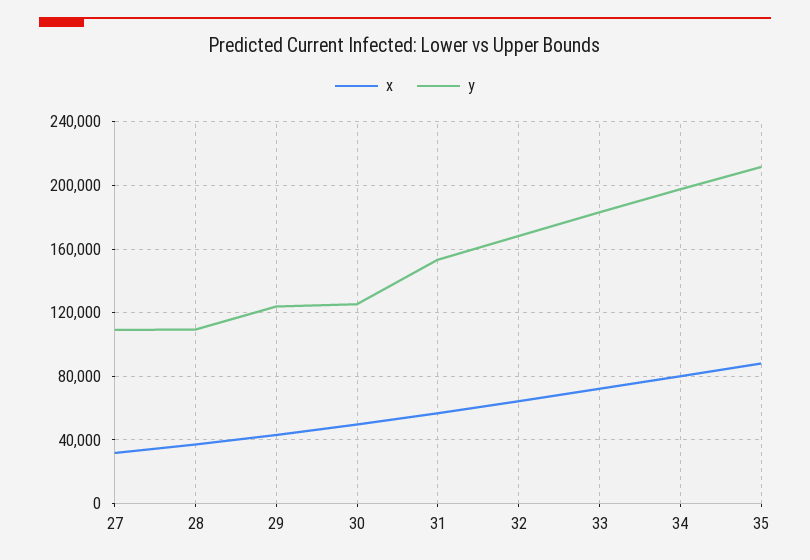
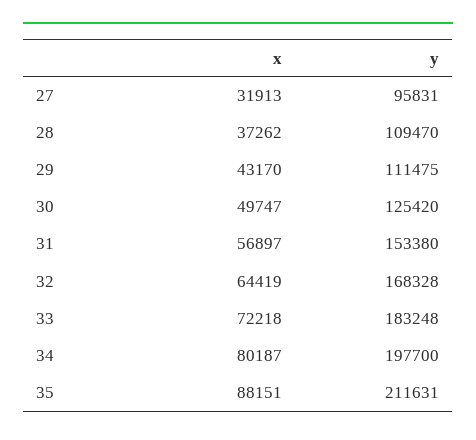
y, 27: 110000 -> 95831
y, 29: 125000 -> 111475

